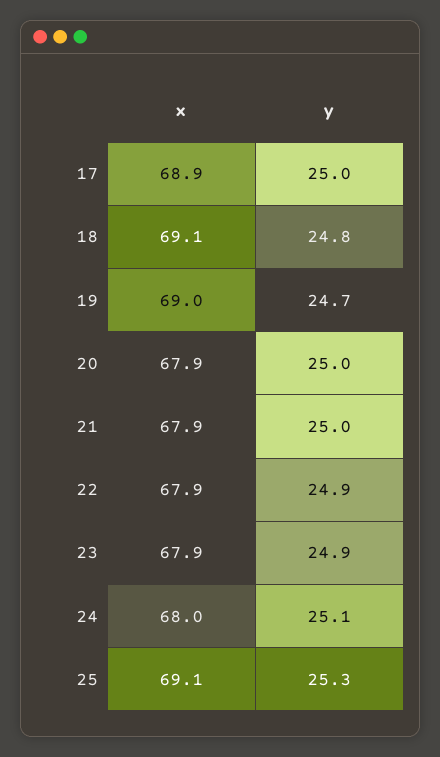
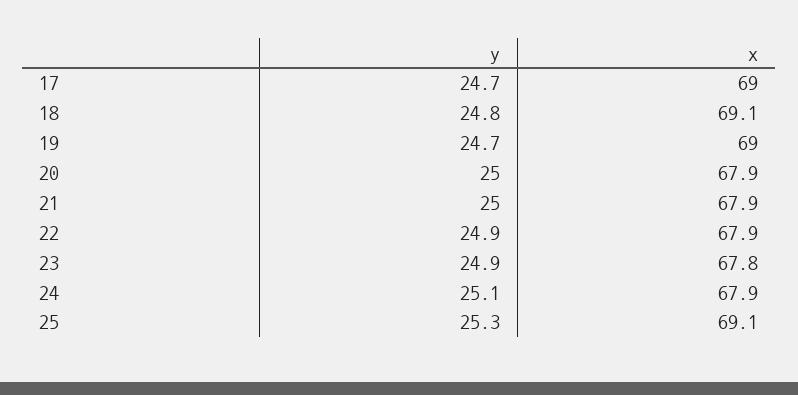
x, 17: 68.9 -> 69
y, 17: 25 -> 24.7
x, 23: 67.9 -> 67.8
x, 24: 68 -> 67.9

